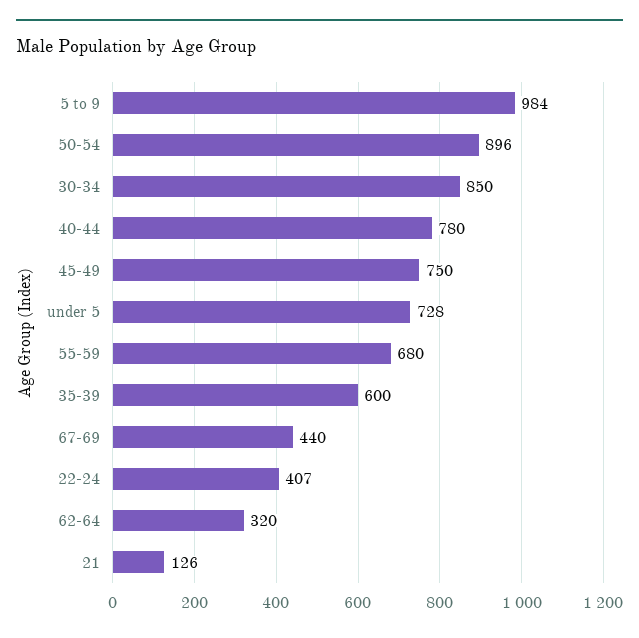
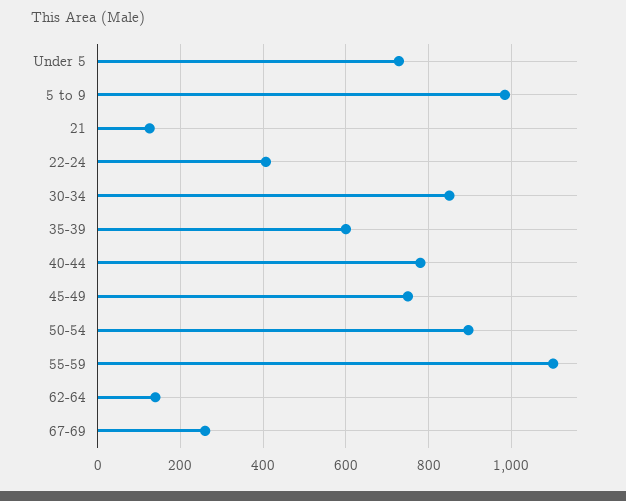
55-59: 680 -> 1100
67-69: 440 -> 260
62-64: 320 -> 140

